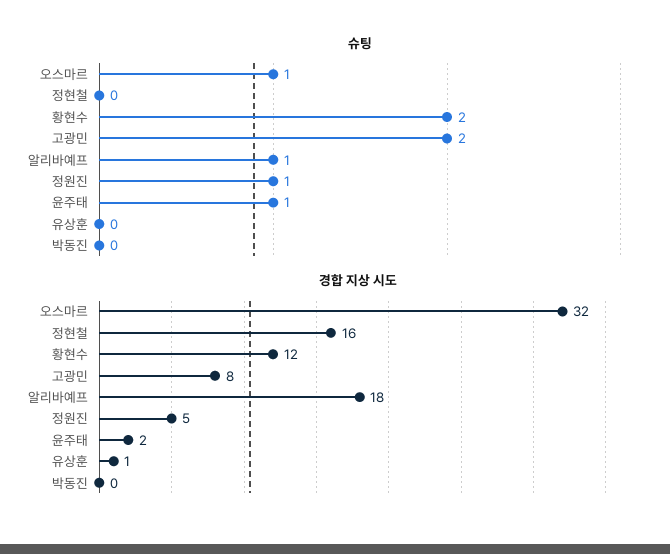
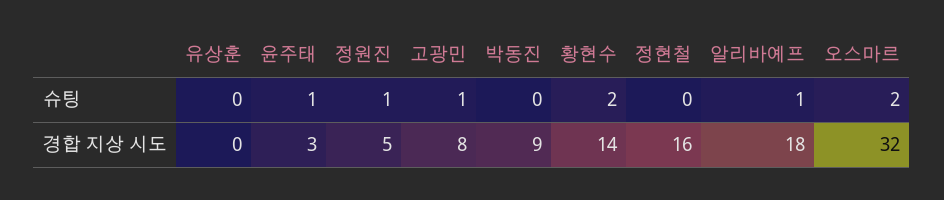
슈팅, 오스마르: 1 -> 2
슈팅, 고광민: 2 -> 1
경합 지상 시도, 황현수: 12 -> 14
경합 지상 시도, 윤주태: 2 -> 3
경합 지상 시도, 유상훈: 1 -> 0
경합 지상 시도, 박동진: 0 -> 9

